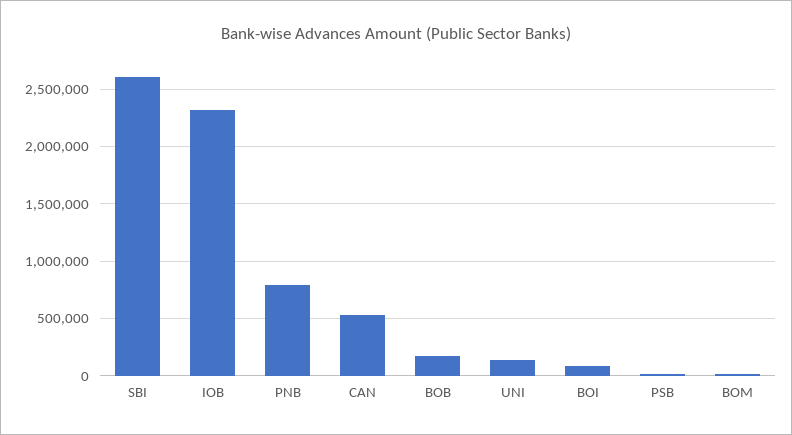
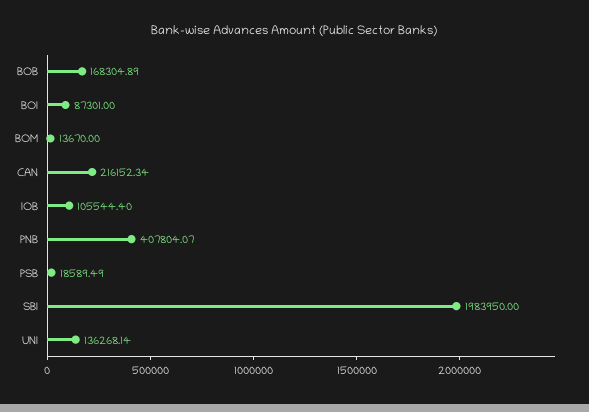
SBI: 2600000 -> 1983950
IOB: 2300000 -> 105544.4
PNB: 800000 -> 407804.07
CAN: 500000 -> 216152.34

